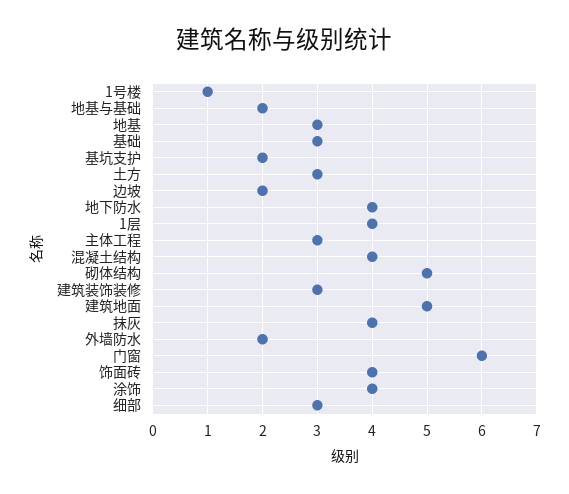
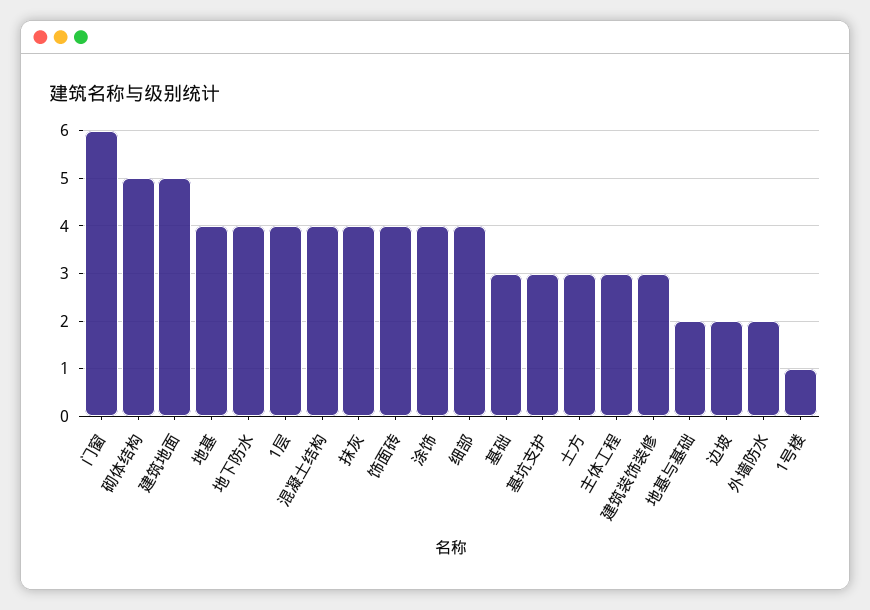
地基: 3 -> 4
基坑支护: 2 -> 3
细部: 3 -> 4

